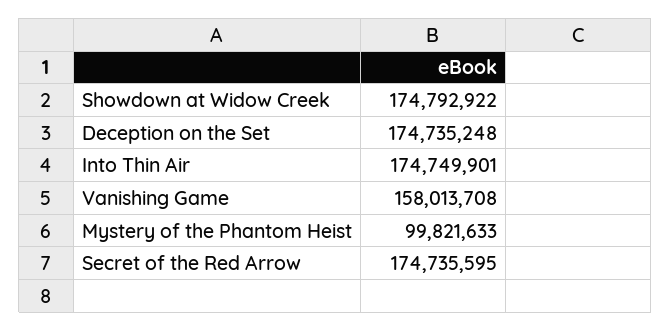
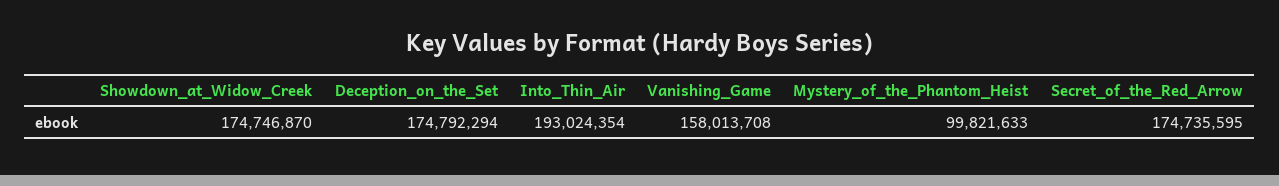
Showdown at Widow Creek: 174792922 -> 174746870
Deception on the Set: 174735248 -> 174792294
Into Thin Air: 174749901 -> 193024354

